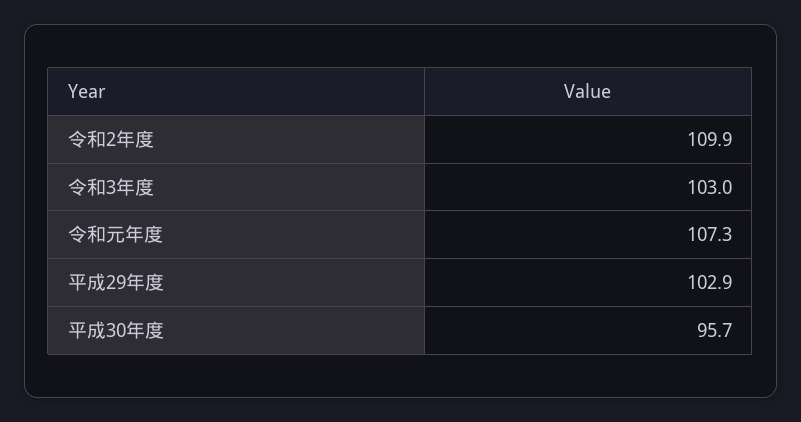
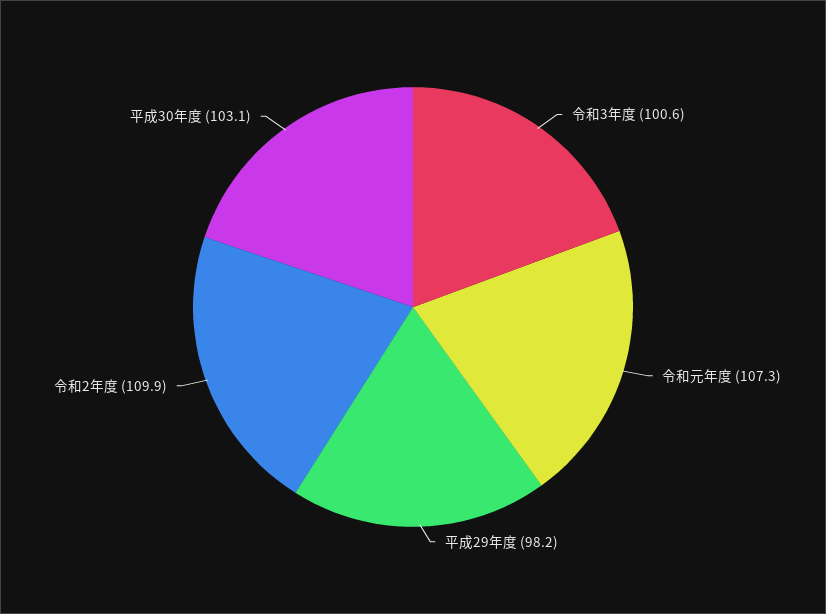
令和3年度: 103 -> 100.6
平成29年度: 102.9 -> 98.2
平成30年度: 95.7 -> 103.1

